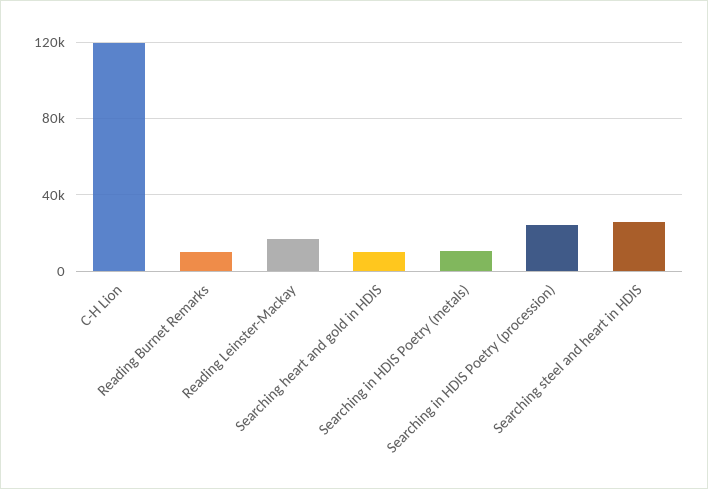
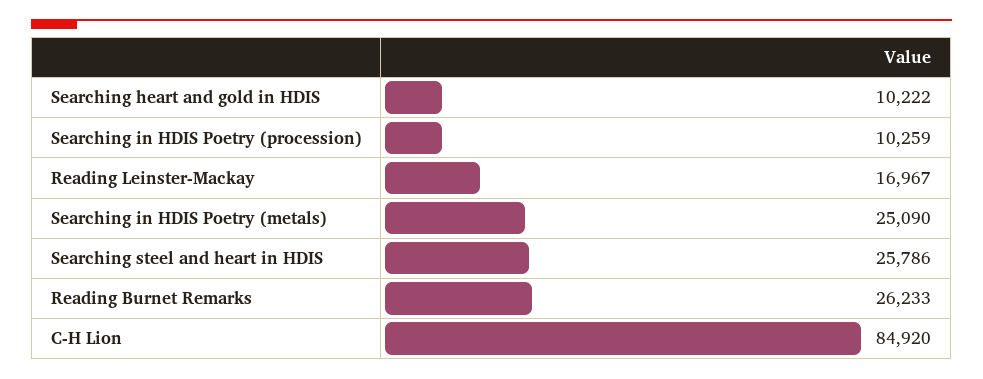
C-H Lion: 120000 -> 84920
Reading Burnet Remarks: 10000 -> 26233
Searching in HDIS Poetry (metals): 10000 -> 25090
Searching in HDIS Poetry (procession): 25000 -> 10259

